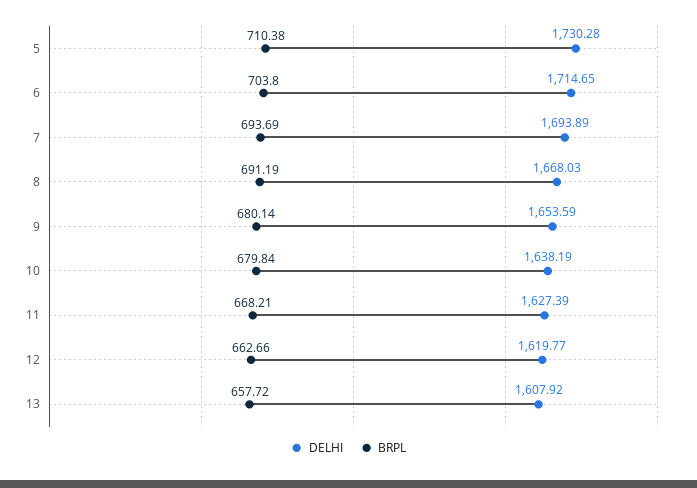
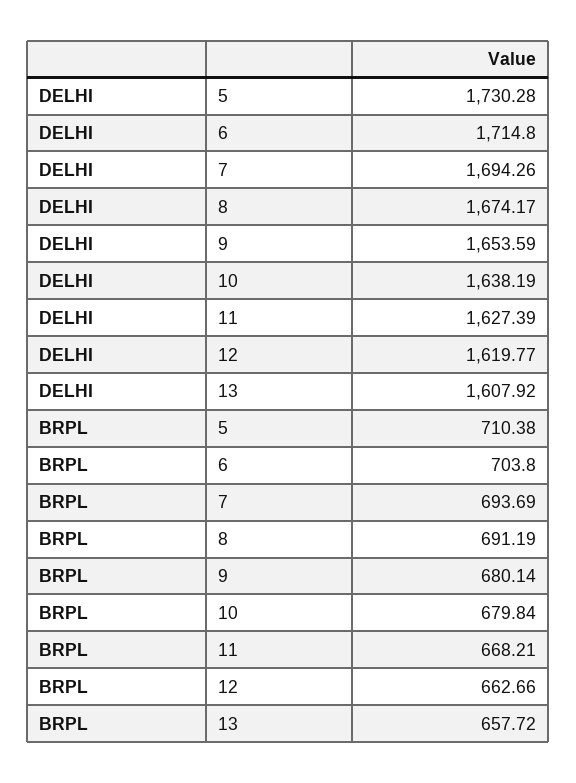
DELHI, 6: 1714.65 -> 1714.8
DELHI, 7: 1693.89 -> 1694.26
DELHI, 8: 1668.03 -> 1674.17

